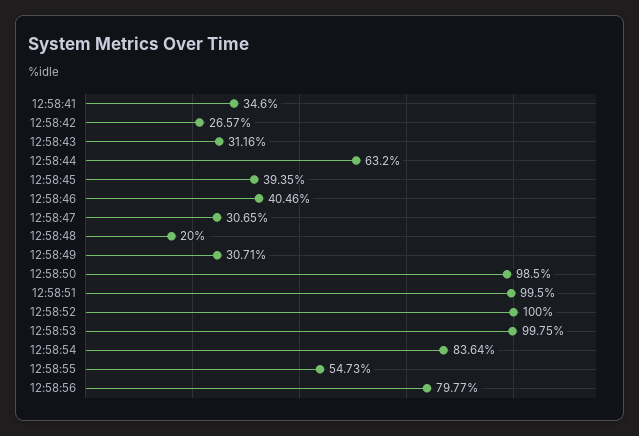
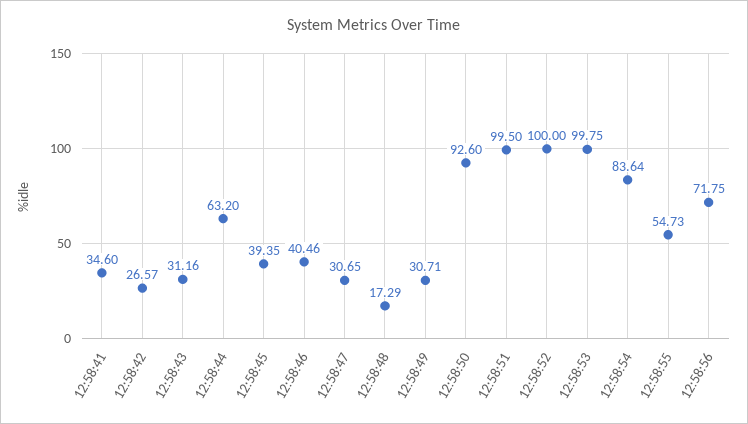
12:58:48: 20 -> 17.29
12:58:50: 98.5 -> 92.6
12:58:56: 79.77 -> 71.75

